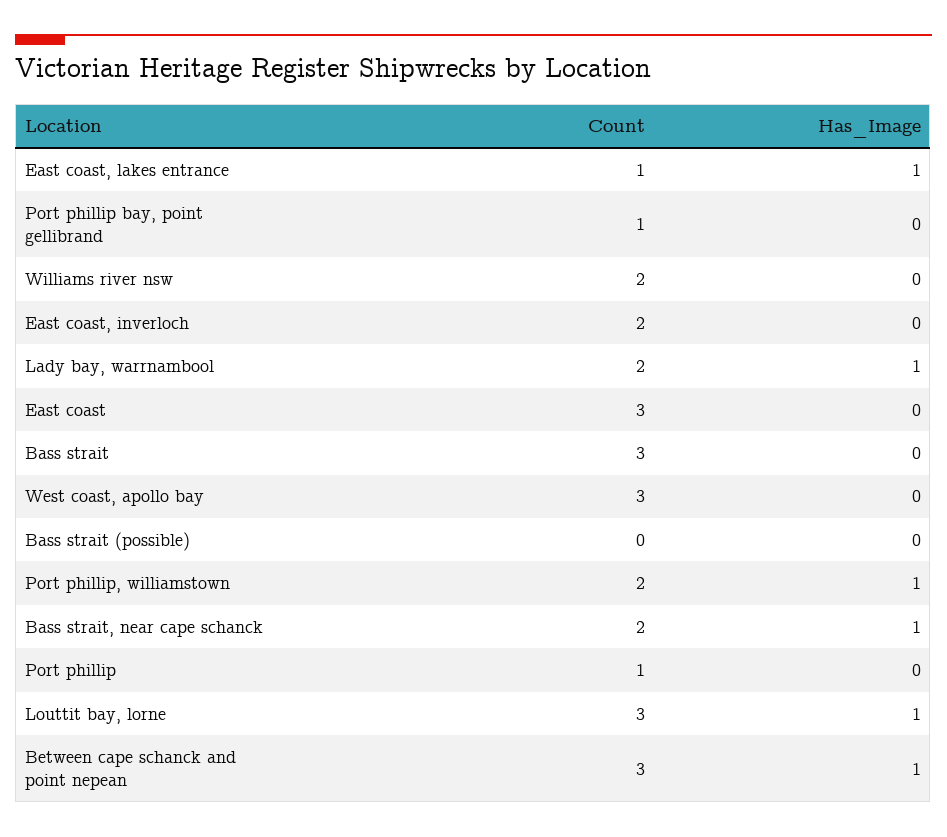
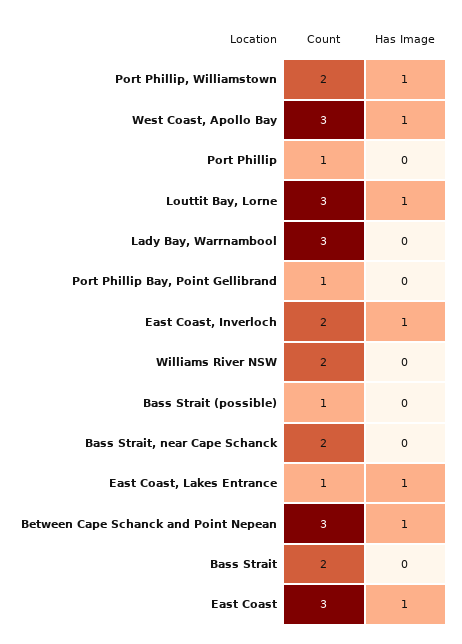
Has_Image, East coast, inverloch: 0 -> 1
Count, Lady bay, warrnambool: 2 -> 3
Has_Image, Lady bay, warrnambool: 1 -> 0
Has_Image, East coast: 0 -> 1
Count, Bass strait: 3 -> 2
Has_Image, West coast, apollo bay: 0 -> 1
Count, Bass strait (possible): 0 -> 1
Has_Image, Bass strait, near cape schanck: 1 -> 0

